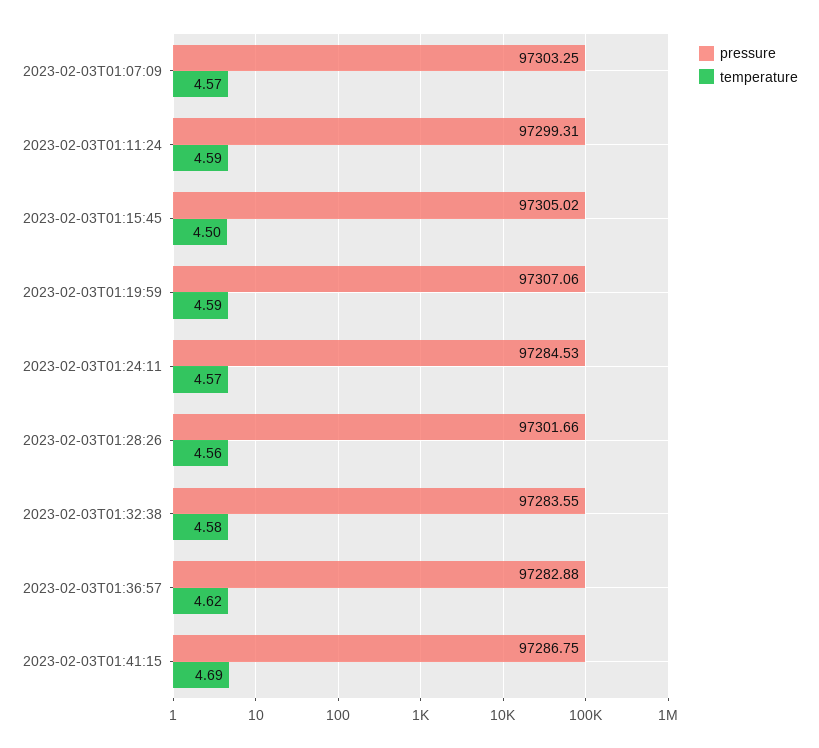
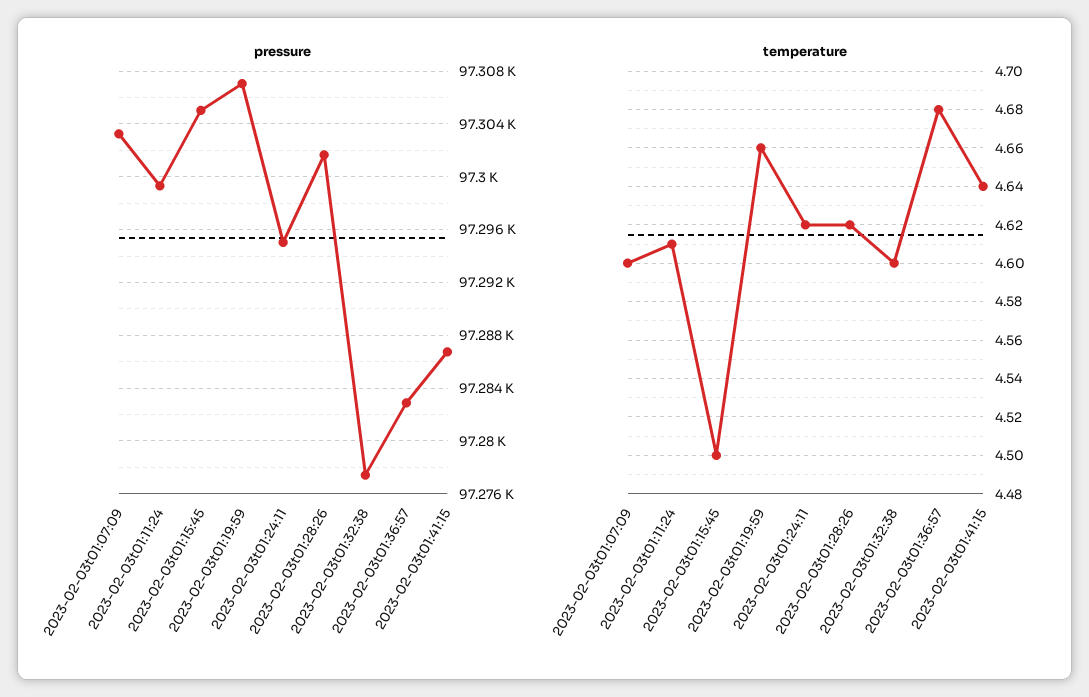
temperature, 2023-02-03T01:07:09: 4.57 -> 4.6
temperature, 2023-02-03T01:11:24: 4.59 -> 4.61
temperature, 2023-02-03T01:19:59: 4.59 -> 4.66
pressure, 2023-02-03T01:24:11: 97284.53 -> 97295
temperature, 2023-02-03T01:24:11: 4.57 -> 4.62
temperature, 2023-02-03T01:28:26: 4.56 -> 4.62
pressure, 2023-02-03T01:32:38: 97283.55 -> 97277.5
temperature, 2023-02-03T01:32:38: 4.58 -> 4.6
temperature, 2023-02-03T01:36:57: 4.62 -> 4.68
temperature, 2023-02-03T01:41:15: 4.69 -> 4.64

